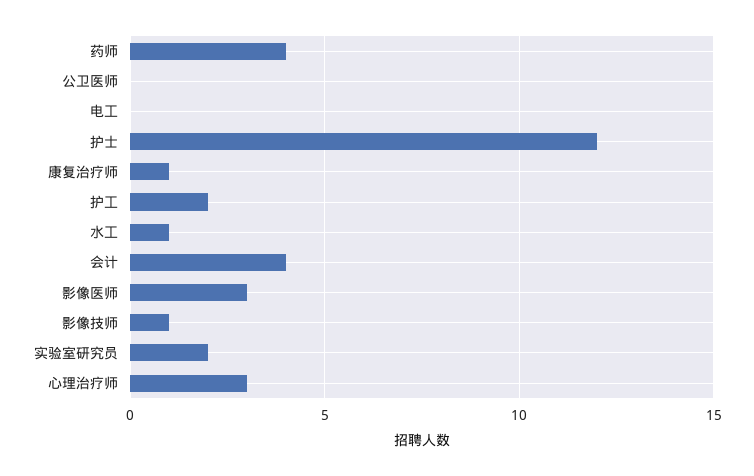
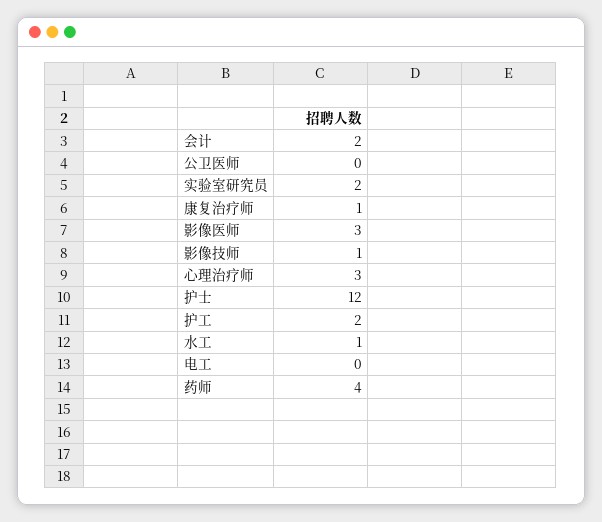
会计: 4 -> 2

